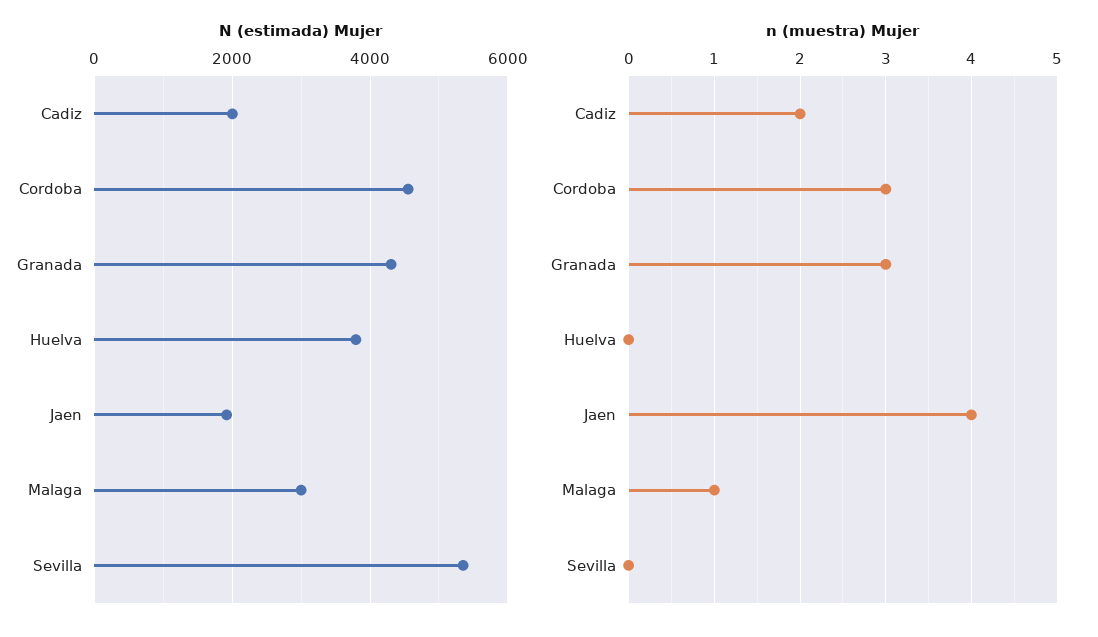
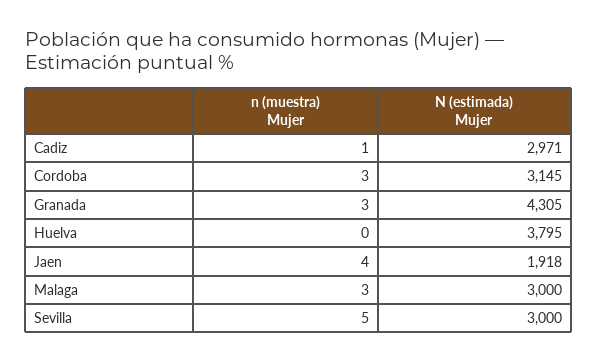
N (estimada) Mujer, Cadiz: 2000 -> 2971
N (estimada) Mujer, Cordoba: 4600 -> 3145
N (estimada) Mujer, Sevilla: 5400 -> 3000
n (muestra) Mujer, Cadiz: 2 -> 1
n (muestra) Mujer, Malaga: 1 -> 3
n (muestra) Mujer, Sevilla: 0 -> 5

